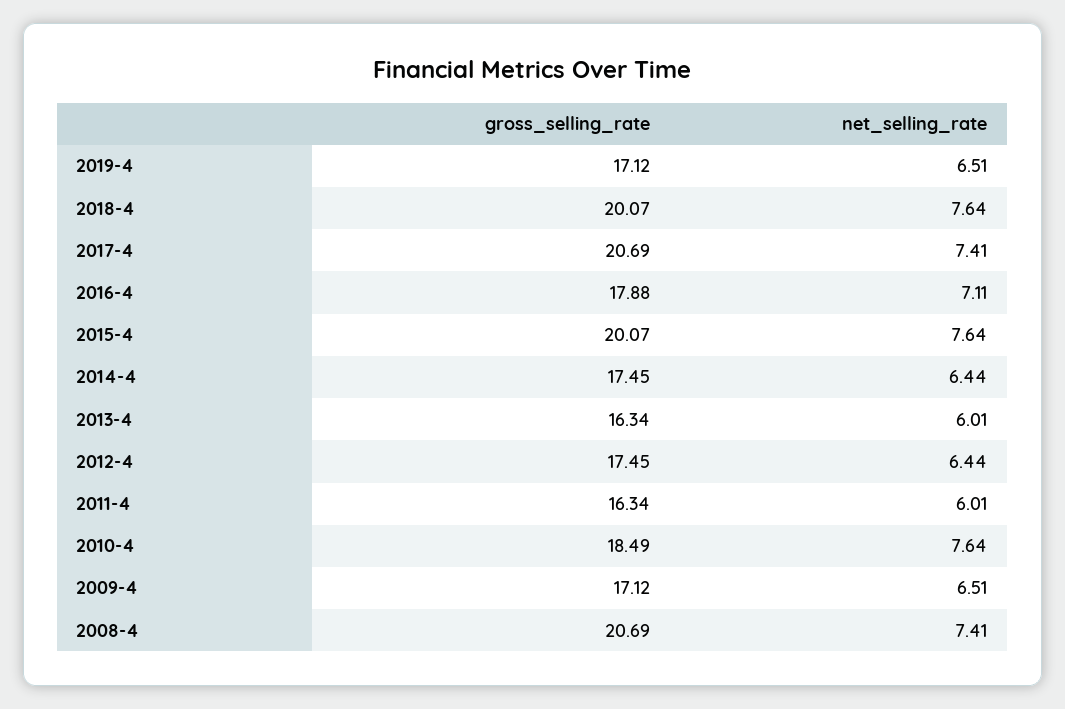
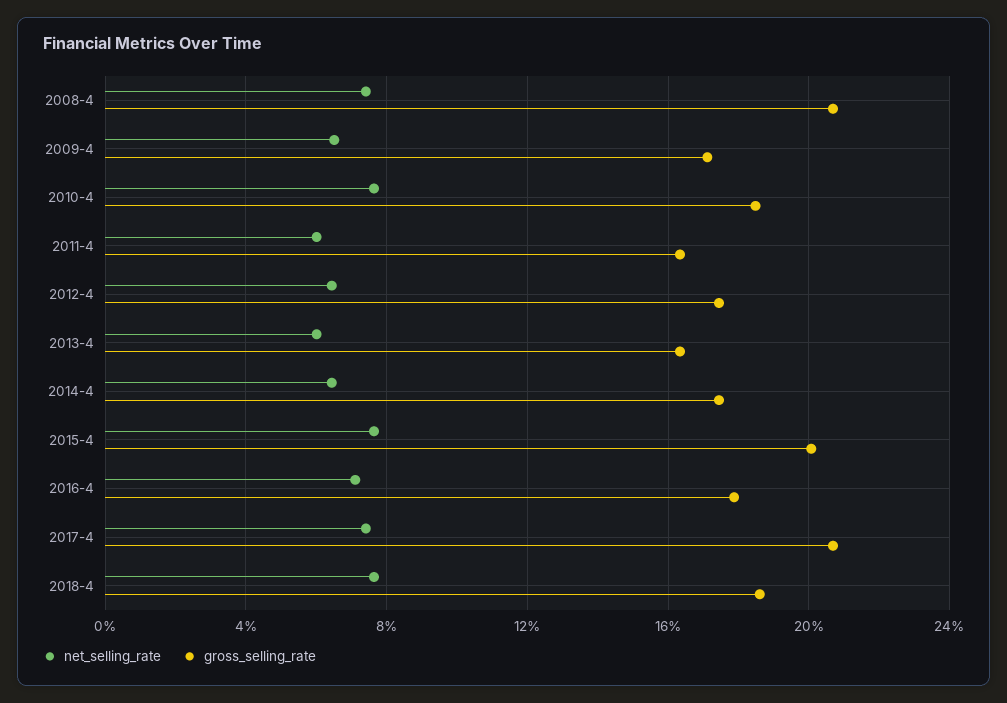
gross_selling_rate, 2019-4: 17.12 -> none
net_selling_rate, 2019-4: 6.51 -> none
gross_selling_rate, 2018-4: 20.07 -> 18.5

